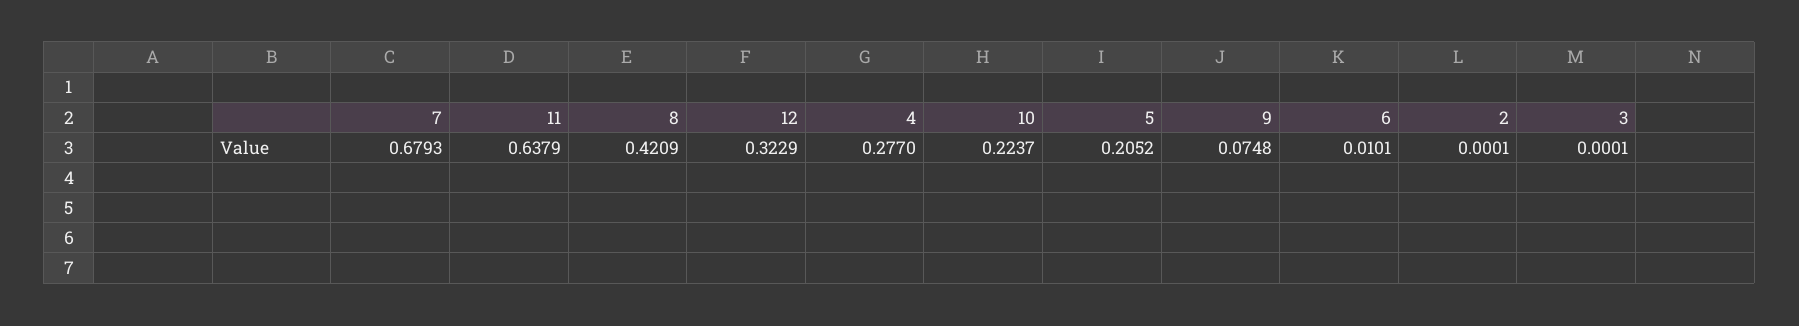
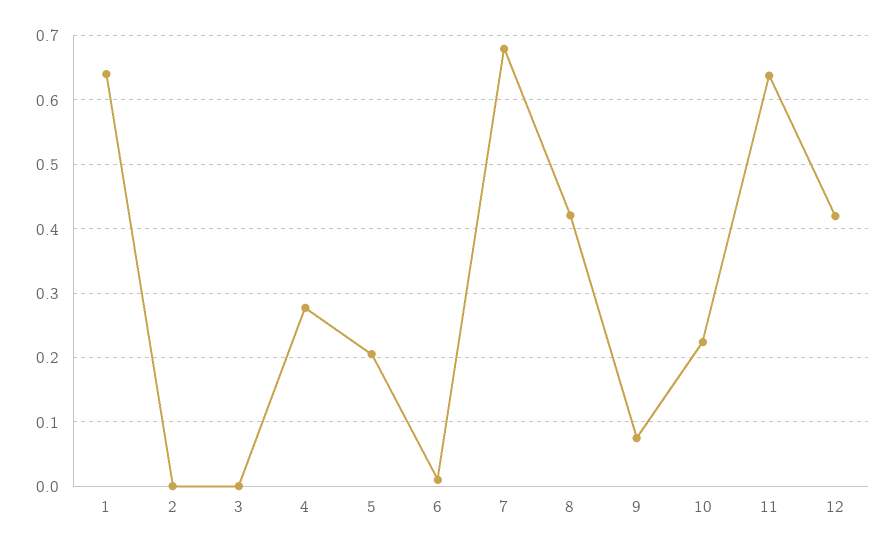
12: 0.3229 -> 0.42
1: none -> 0.64

